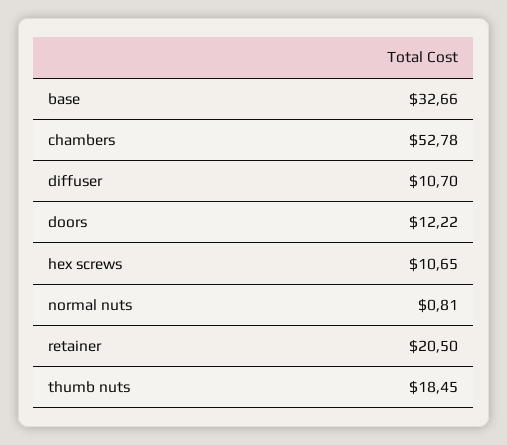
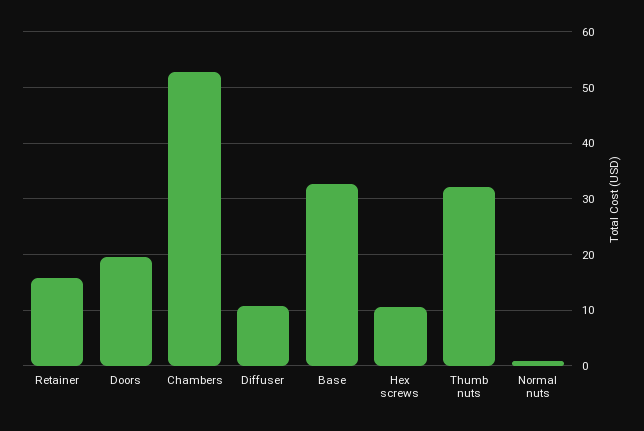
doors: 12.22 -> 20
retainer: 20.5 -> 16
thumb nuts: 18.45 -> 32

